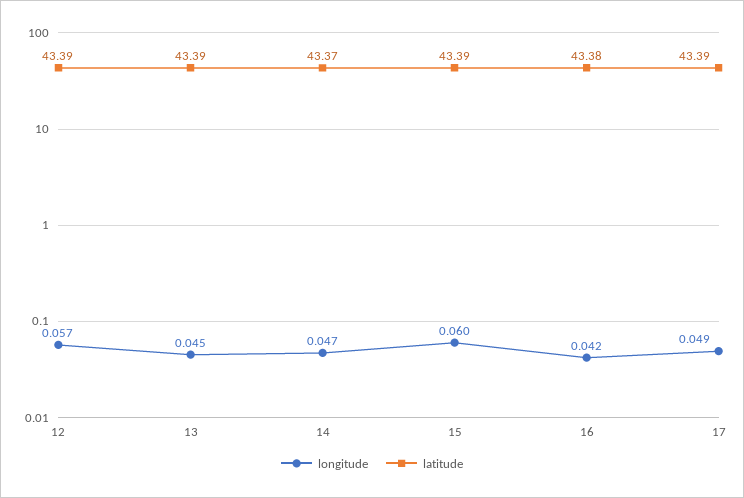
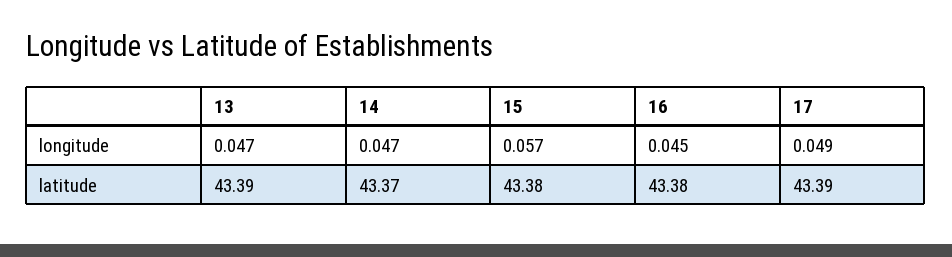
longitude, 12: 0.057 -> none
latitude, 12: 43.39 -> none
longitude, 13: 0.045 -> 0.047
longitude, 15: 0.06 -> 0.057
latitude, 15: 43.39 -> 43.38
longitude, 16: 0.042 -> 0.045

